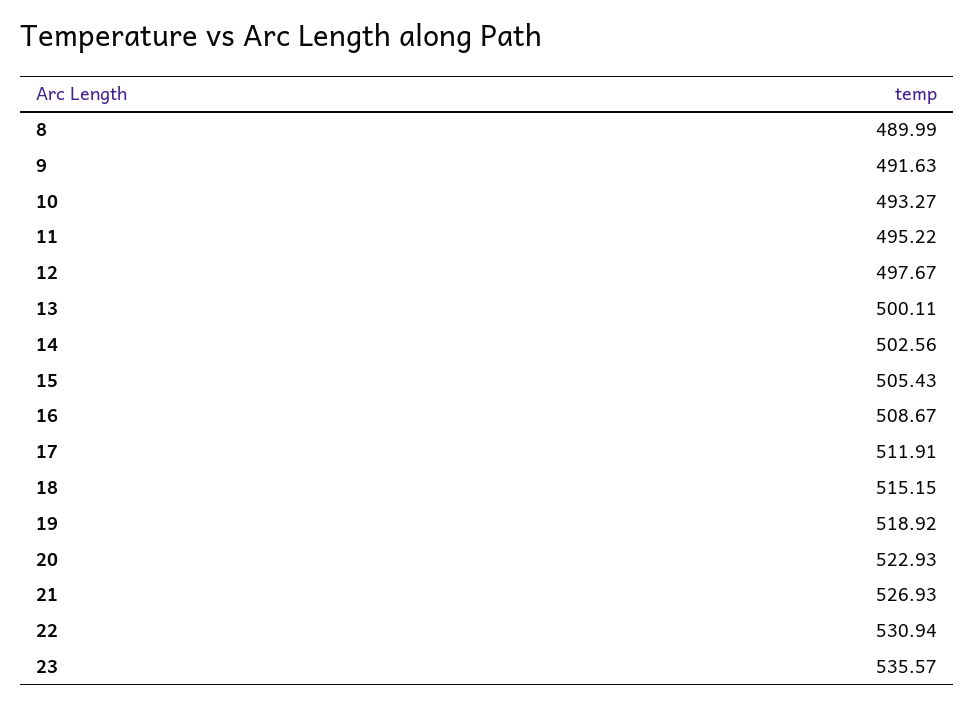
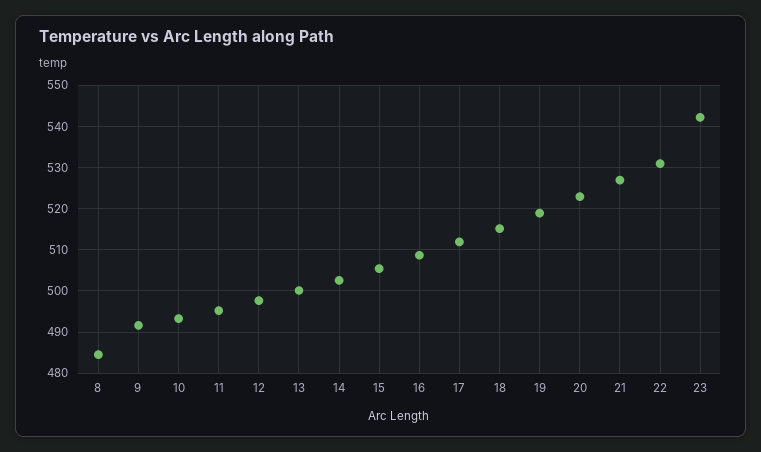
8: 489.99 -> 484
23: 535.57 -> 542

